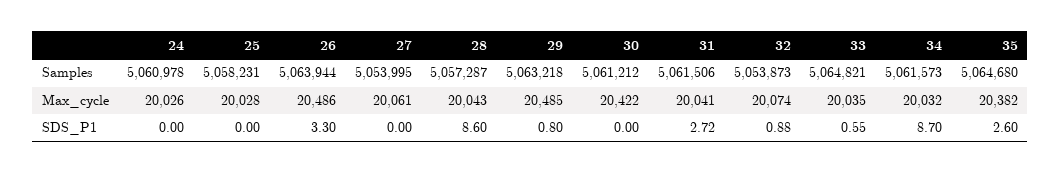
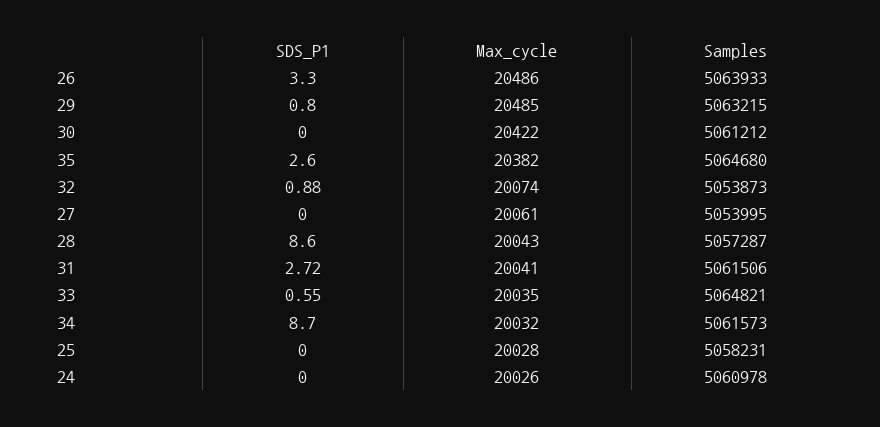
26, Samples: 5063944 -> 5063933
29, Samples: 5063218 -> 5063215

